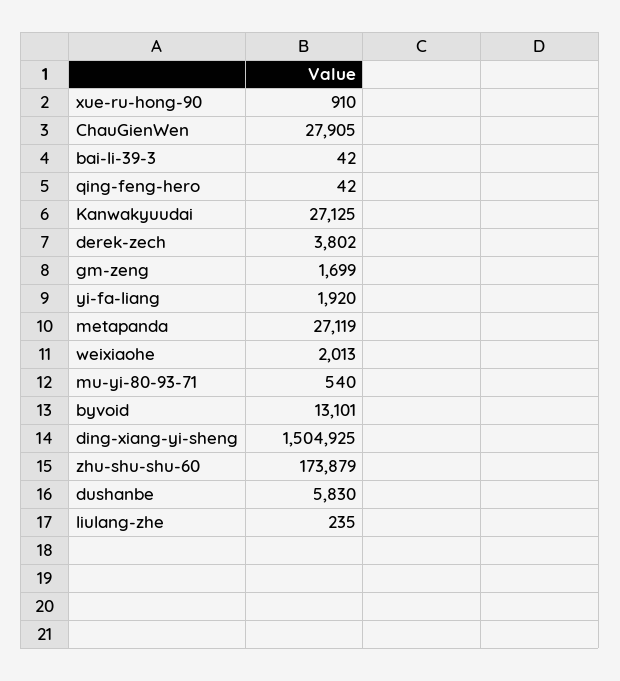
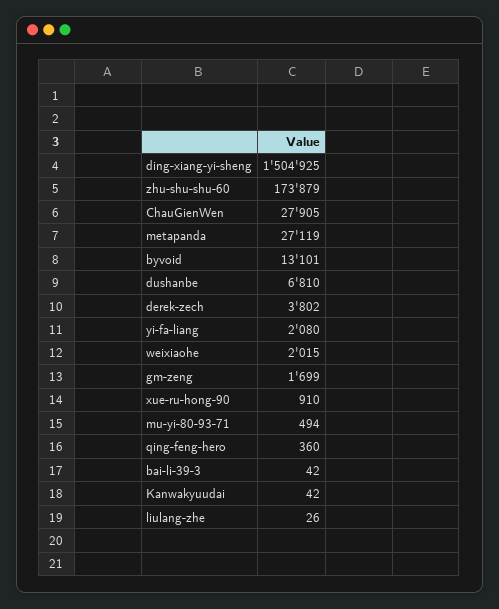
qing-feng-hero: 42 -> 360
Kanwakyuudai: 27125 -> 42
yi-fa-liang: 1920 -> 2080
weixiaohe: 2013 -> 2015
mu-yi-80-93-71: 540 -> 494
dushanbe: 5830 -> 6810
liulang-zhe: 235 -> 26

